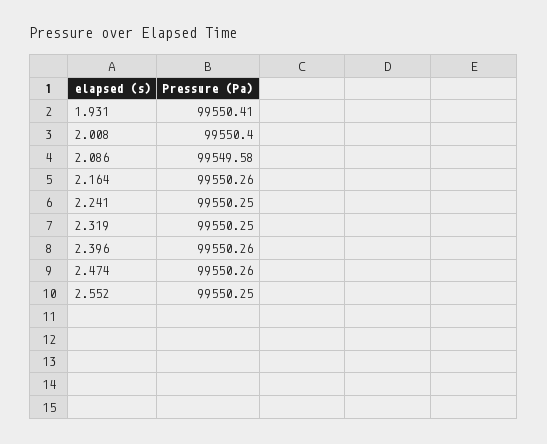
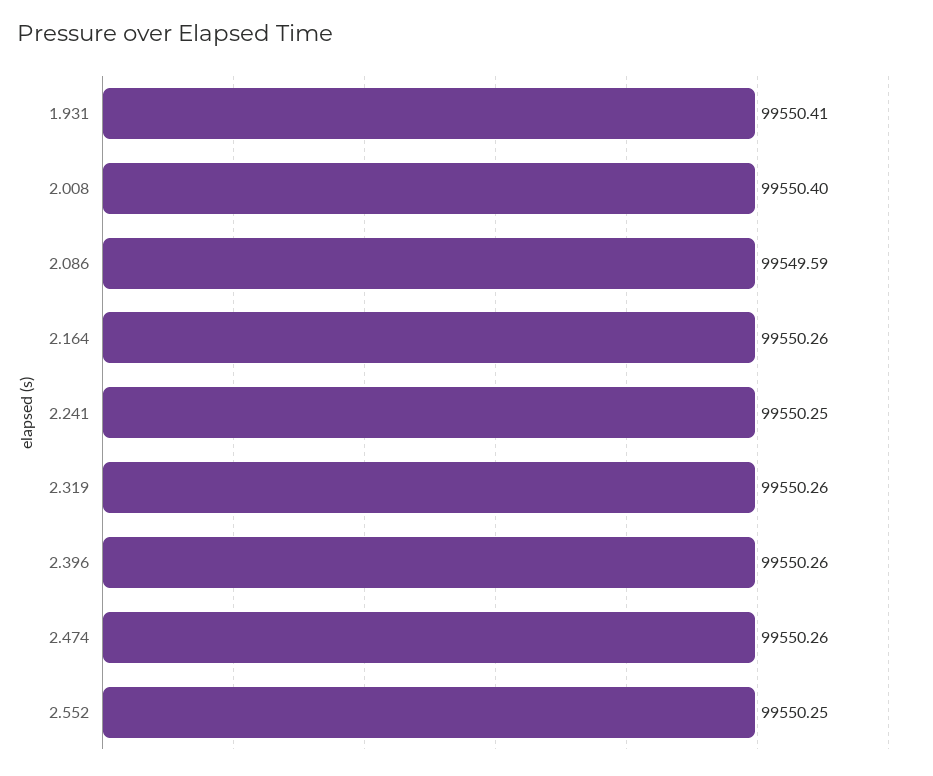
2.086: 99549.58 -> 99549.59
2.319: 99550.25 -> 99550.26

